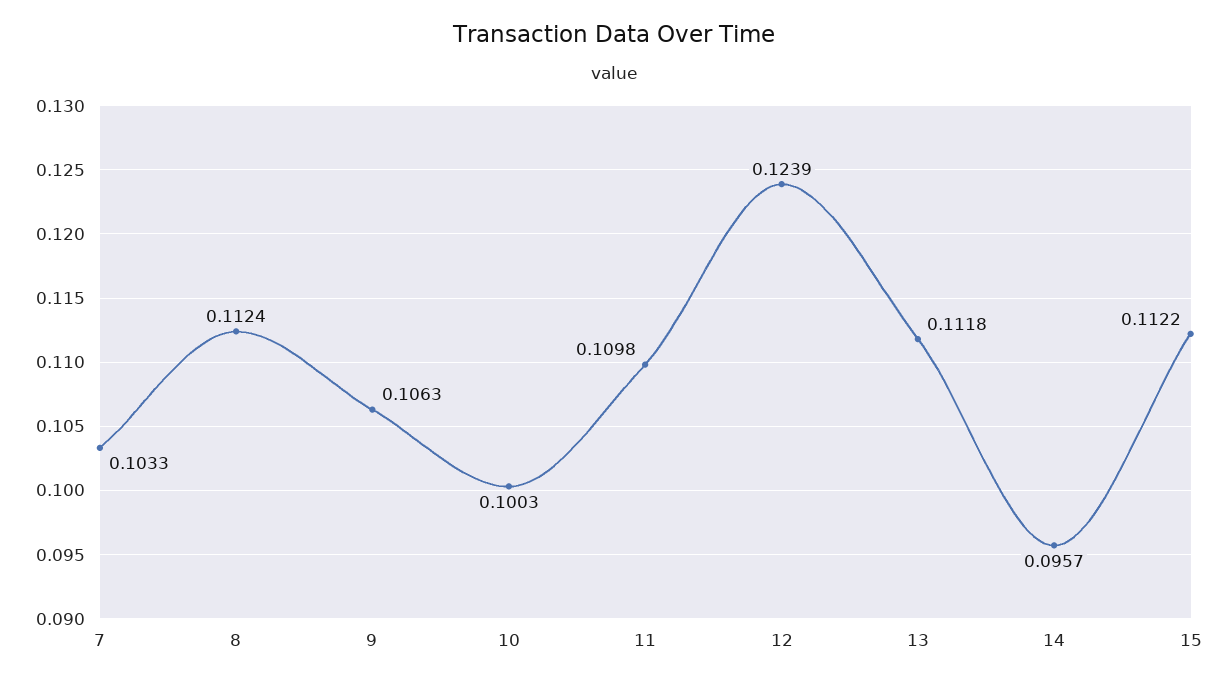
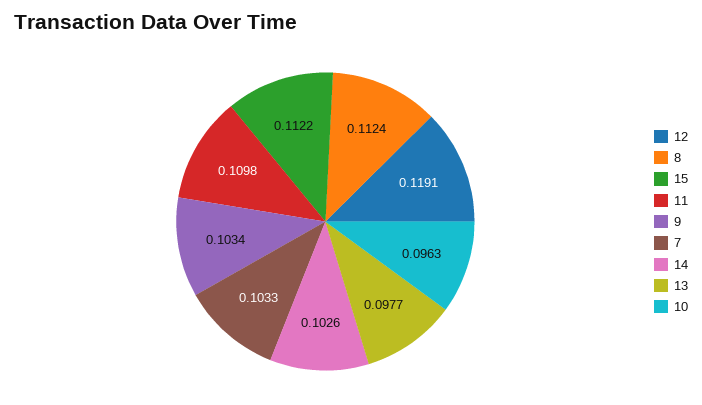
9: 0.1063 -> 0.1034
10: 0.1003 -> 0.0963
12: 0.1239 -> 0.1191
13: 0.1118 -> 0.0977
14: 0.0957 -> 0.1026

